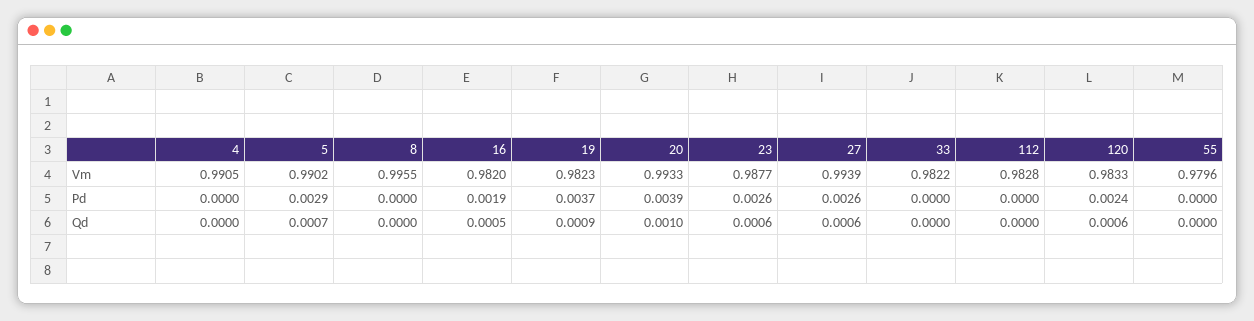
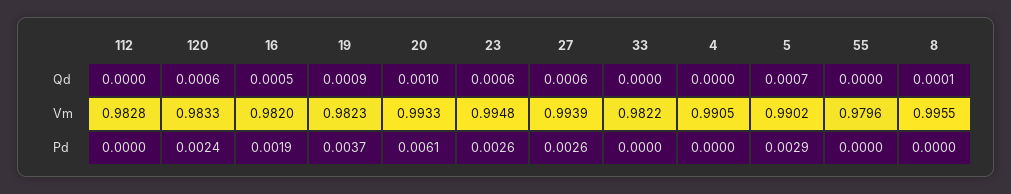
23, Vm: 0.9877 -> 0.9948
20, Pd: 0.0039 -> 0.0061
8, Qd: 0 -> 0.0001

